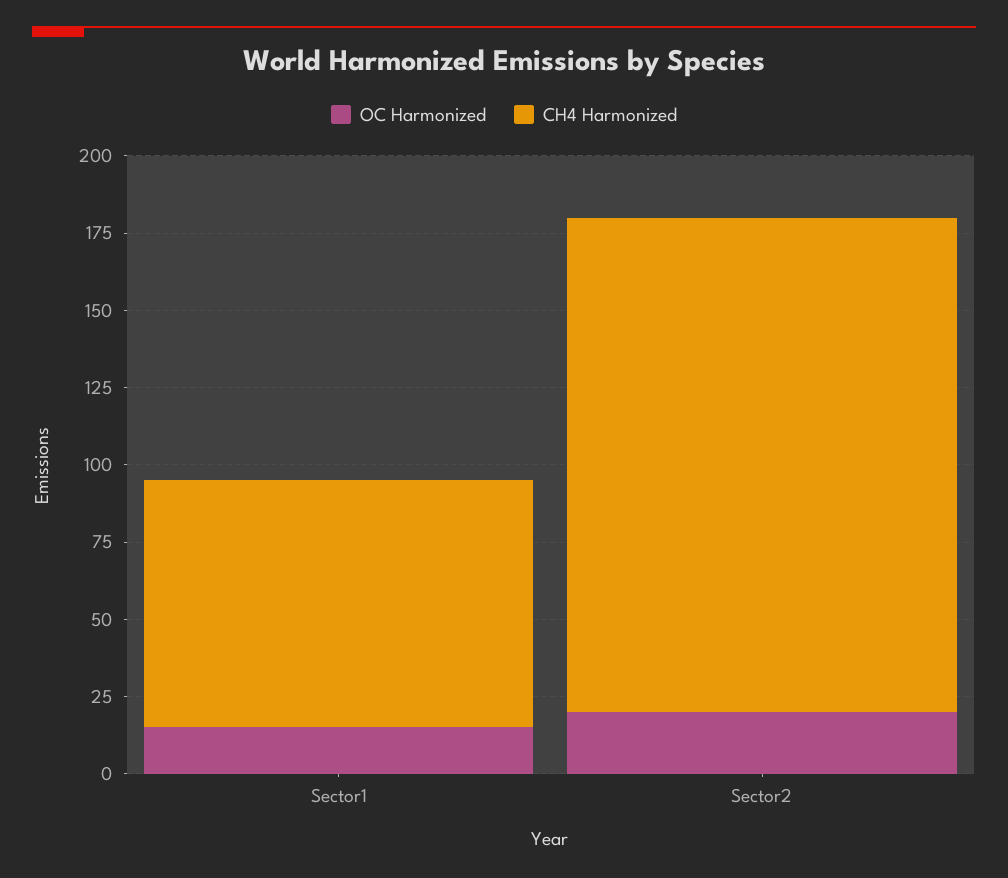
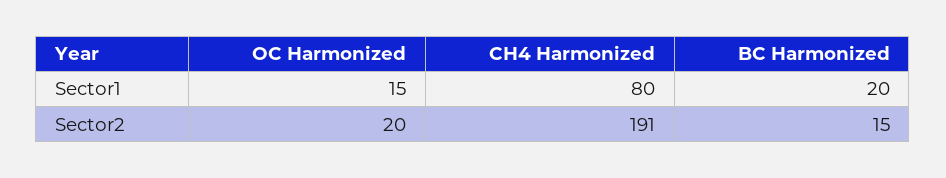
CH4 Harmonized, Sector2: 160 -> 191
BC Harmonized, Sector1: none -> 20
BC Harmonized, Sector2: none -> 15

